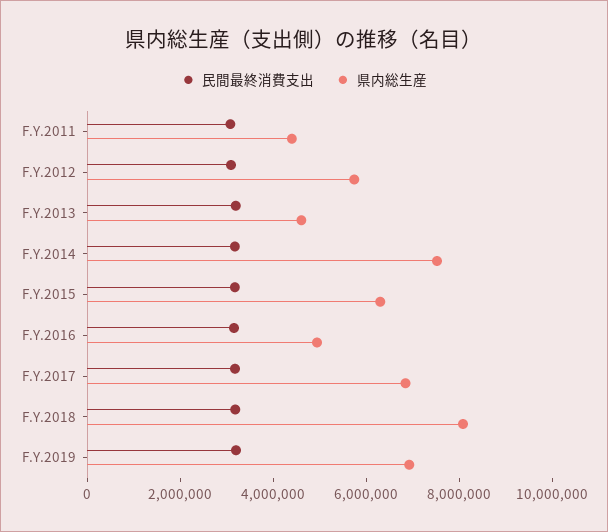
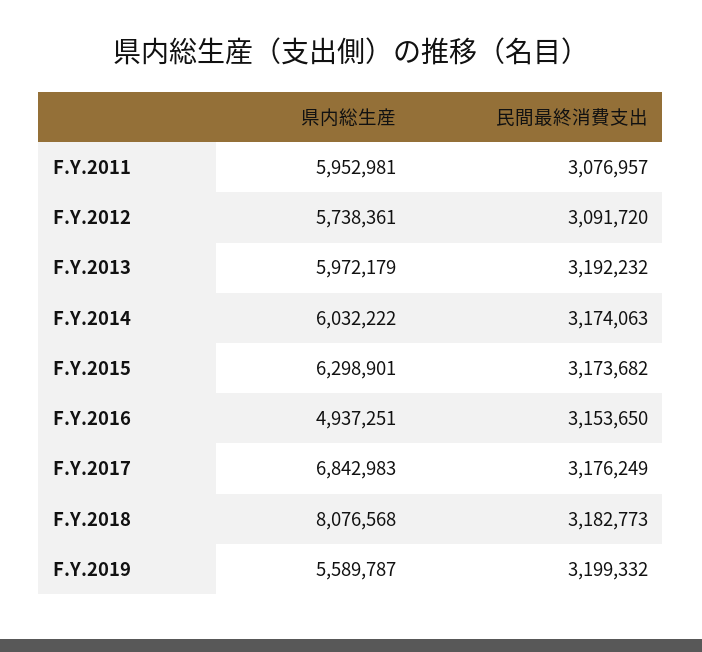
県内総生産, F.Y.2011: 4500000 -> 5952981
県内総生産, F.Y.2013: 4500000 -> 5972179
県内総生産, F.Y.2014: 7500000 -> 6032222
県内総生産, F.Y.2019: 7000000 -> 5589787

